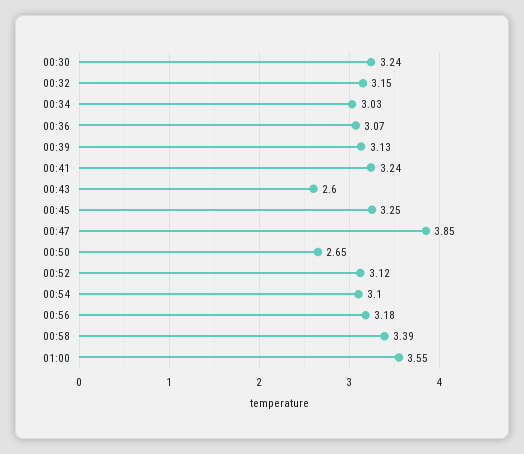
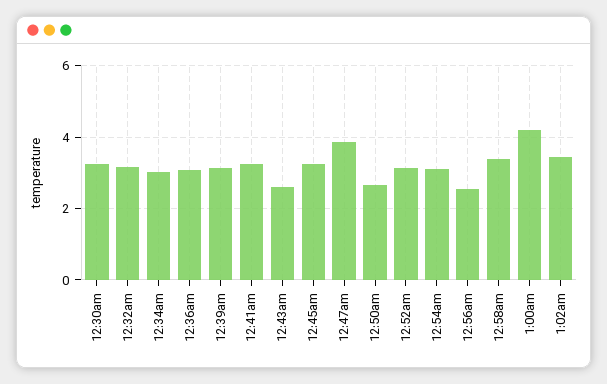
00:56: 3.18 -> 2.6
01:00: 3.55 -> 4.2
1:02am: none -> 3.4

